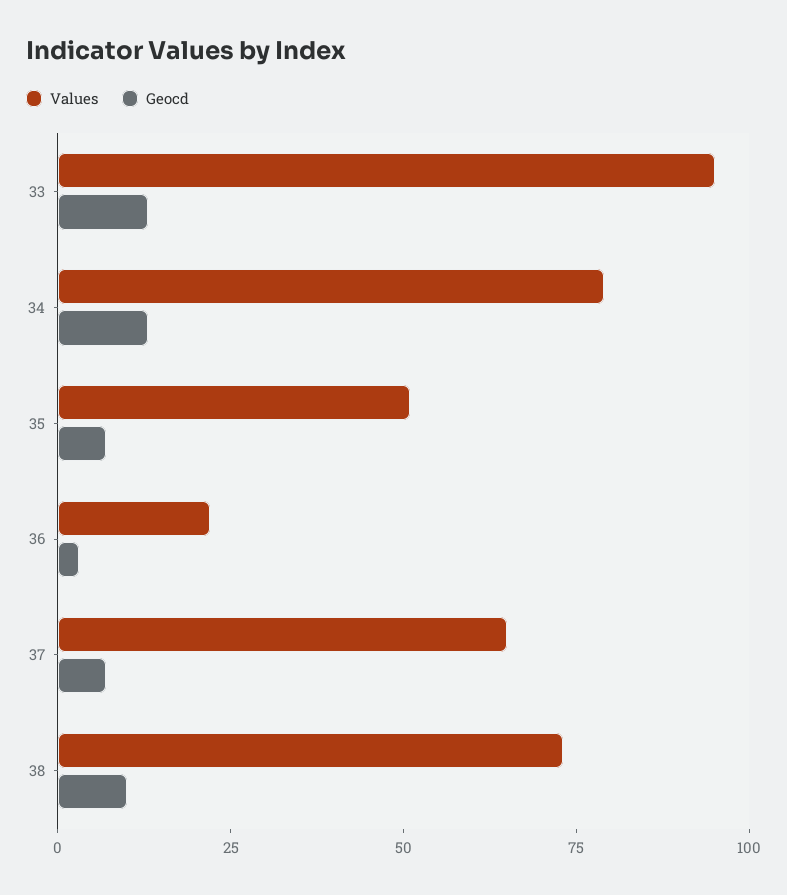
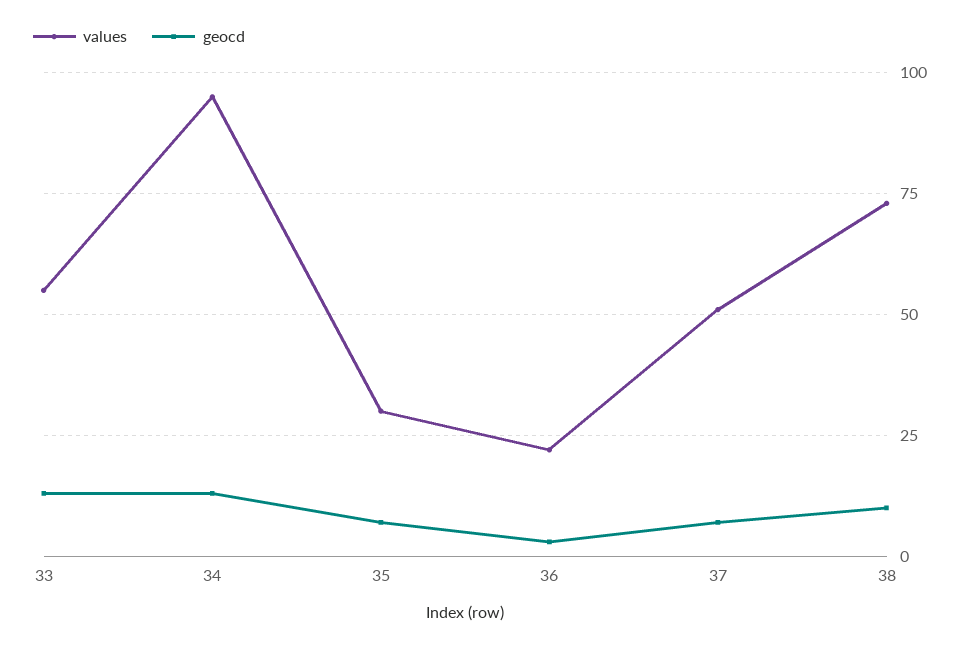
Values, 33: 95 -> 55
Values, 34: 80 -> 95
Values, 35: 50 -> 30
Values, 37: 65 -> 50

